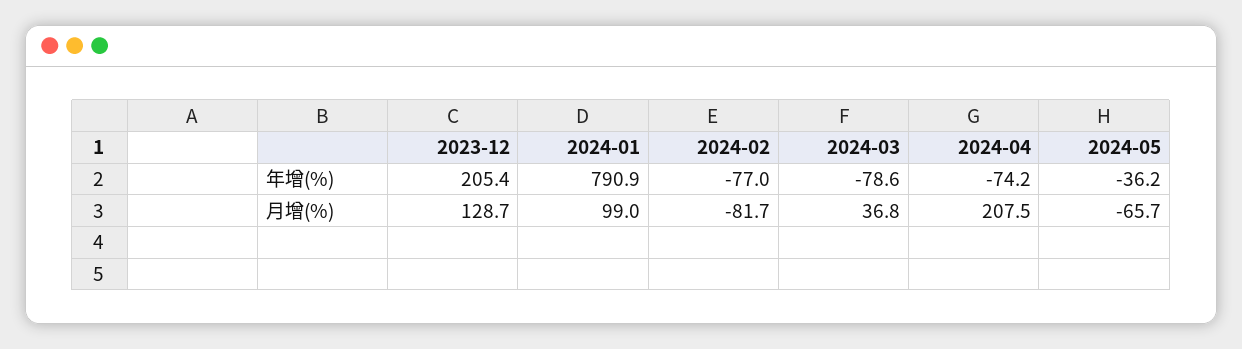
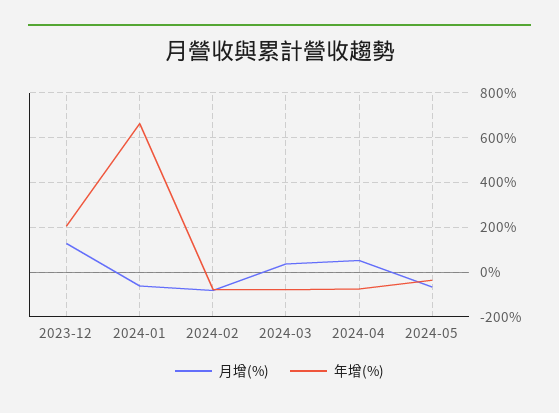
年增(%), 2024-01: 790.9 -> 650
月增(%), 2024-01: 99 -> -50
月增(%), 2024-04: 207.5 -> 50

